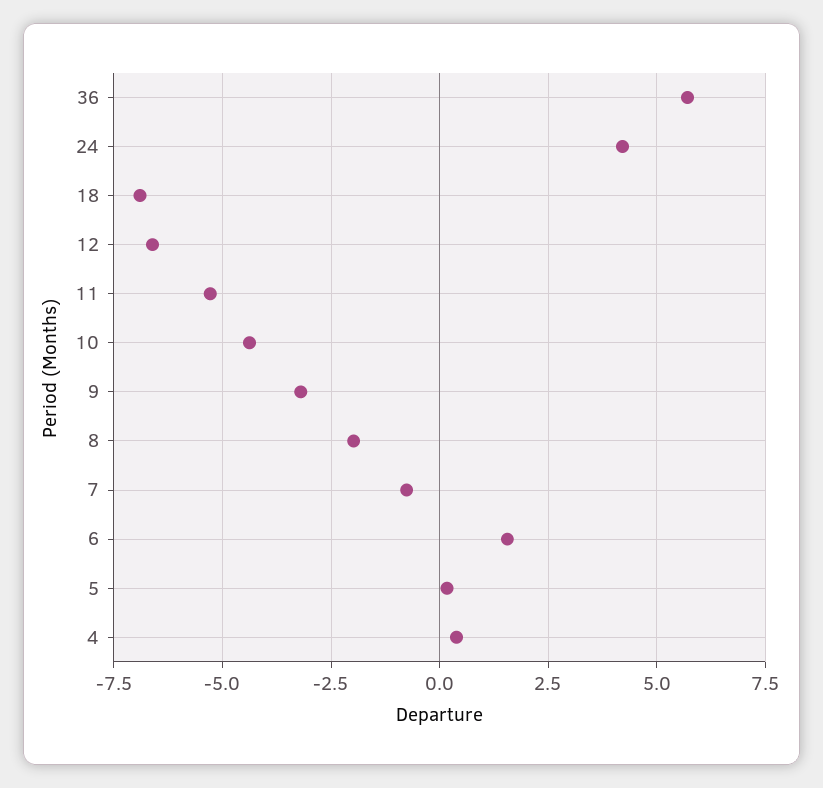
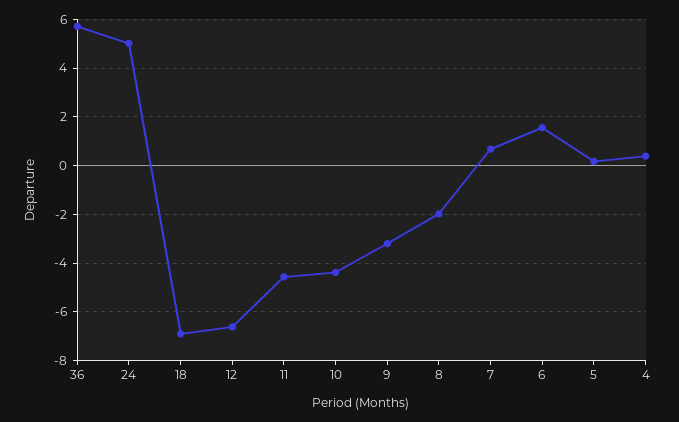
24: 4.25 -> 5
11: -5.25 -> -4.5
7: -0.75 -> 0.75

